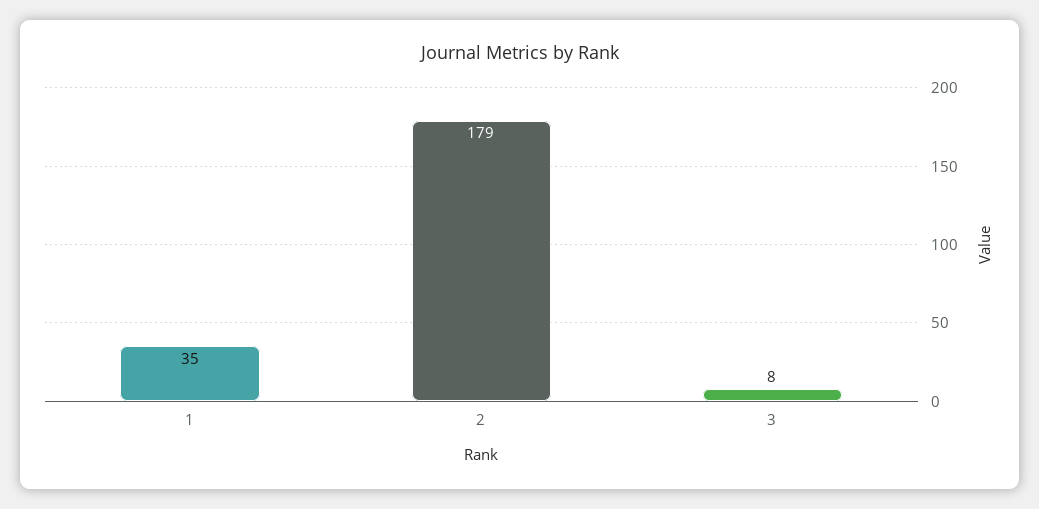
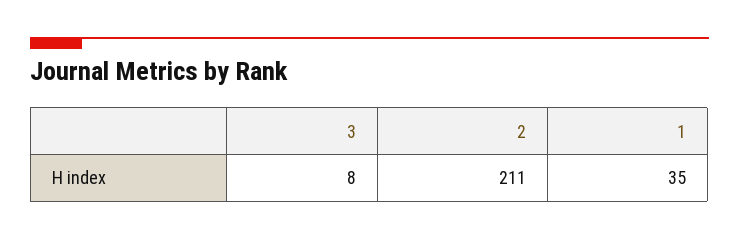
2: 179 -> 211

